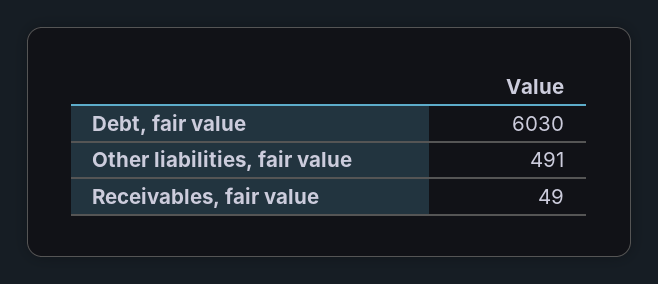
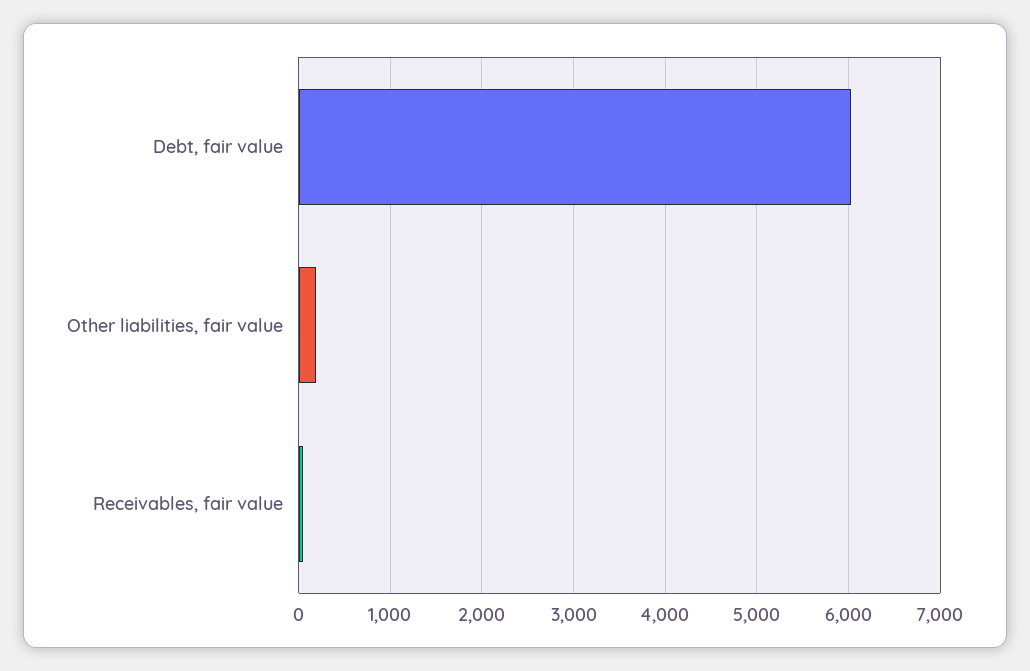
Other liabilities, fair value: 491 -> 200

